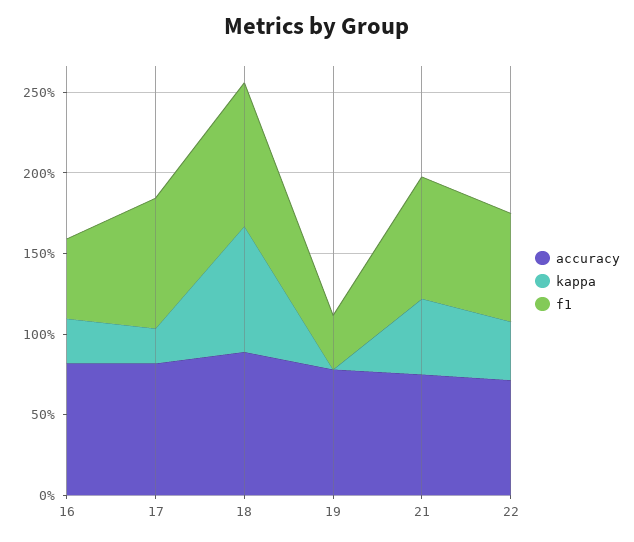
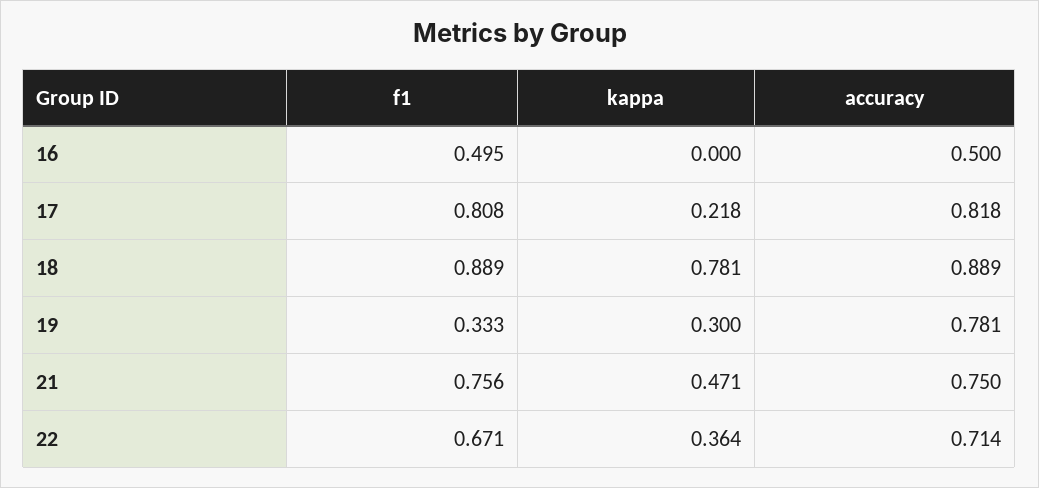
accuracy, 16: 0.8 -> 0.5
kappa, 16: 0.3 -> 0
kappa, 19: 0 -> 0.3

